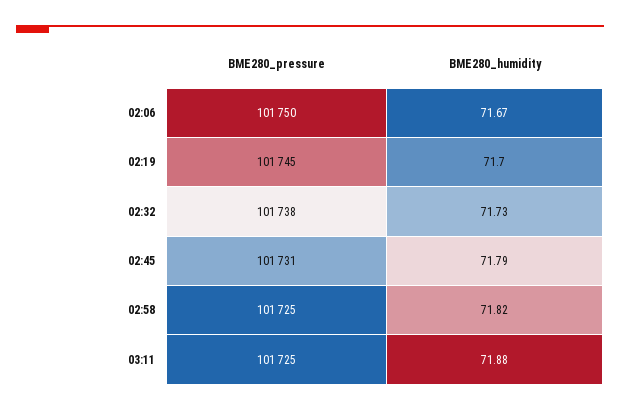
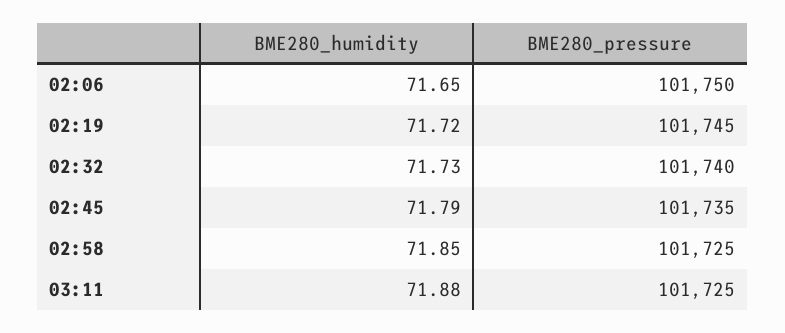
BME280_humidity, 02:06: 71.67 -> 71.65
BME280_humidity, 02:19: 71.7 -> 71.72
BME280_pressure, 02:32: 101738 -> 101740
BME280_pressure, 02:45: 101731 -> 101735
BME280_humidity, 02:58: 71.82 -> 71.85

